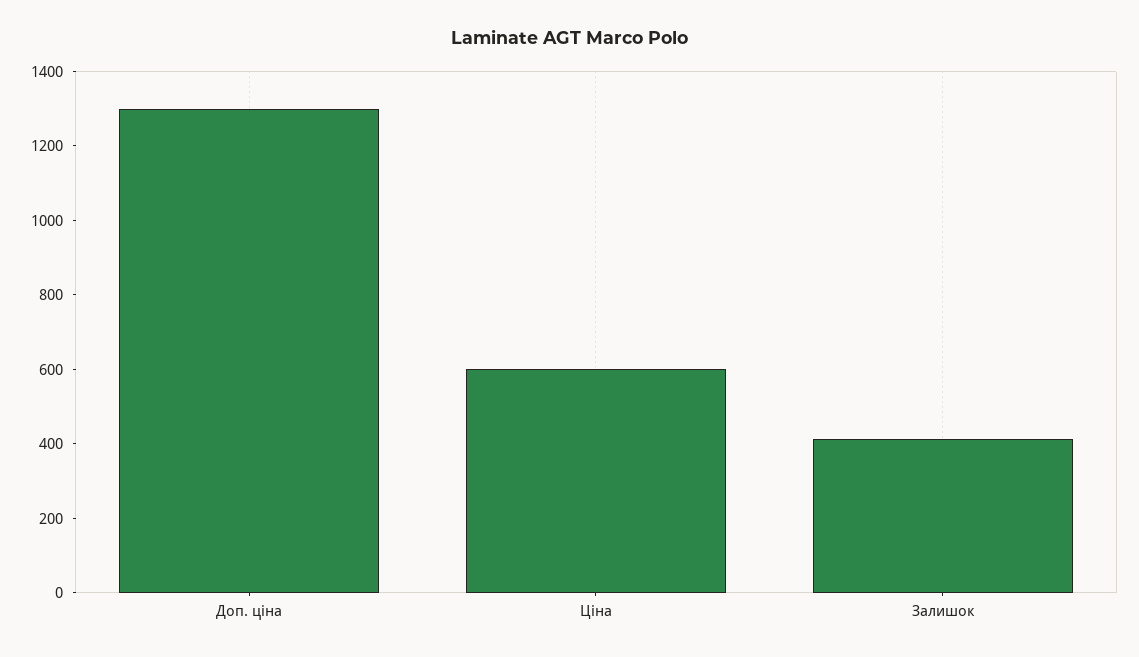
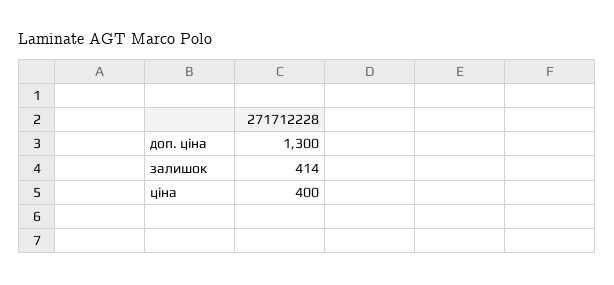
Ціна: 600 -> 400

